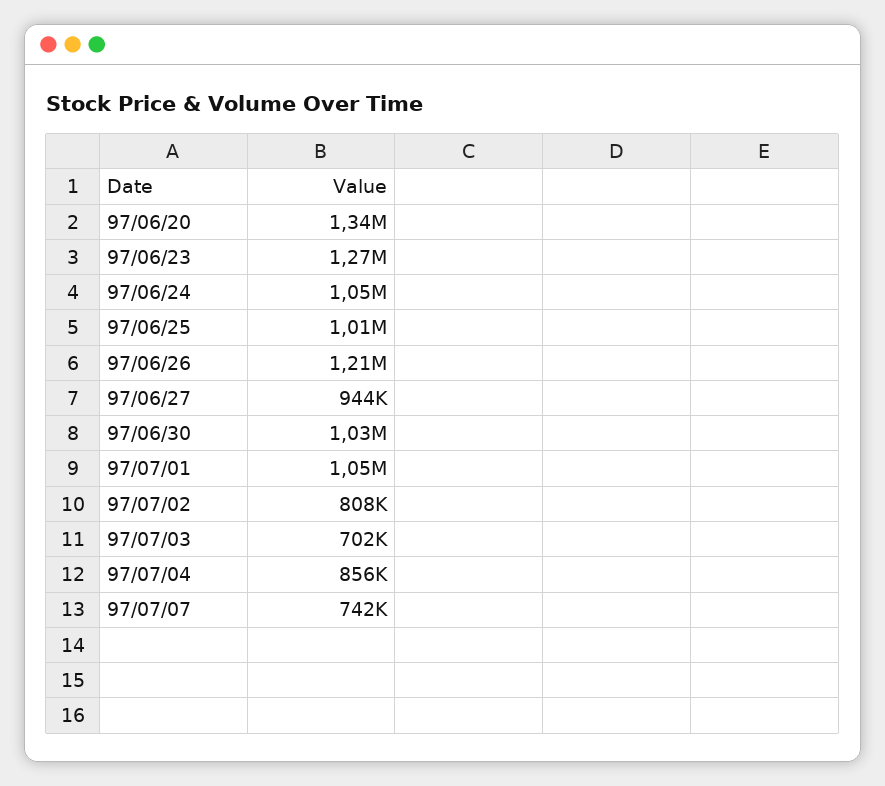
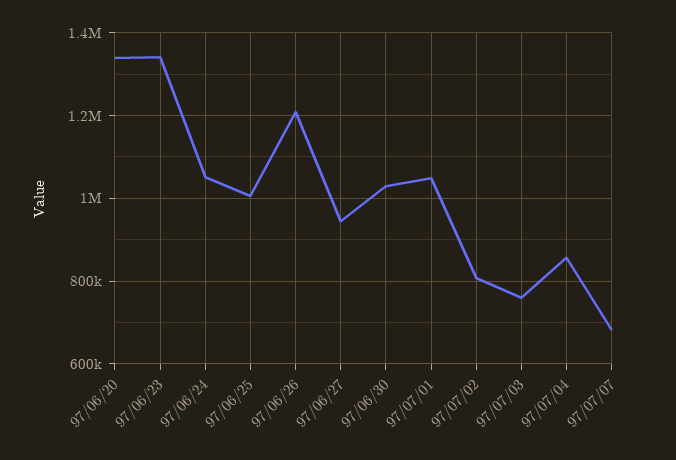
97/06/23: 1270000 -> 1340000
97/07/03: 702000 -> 760000
97/07/07: 742000 -> 680000

